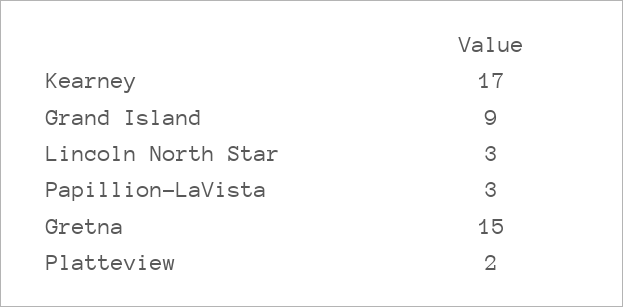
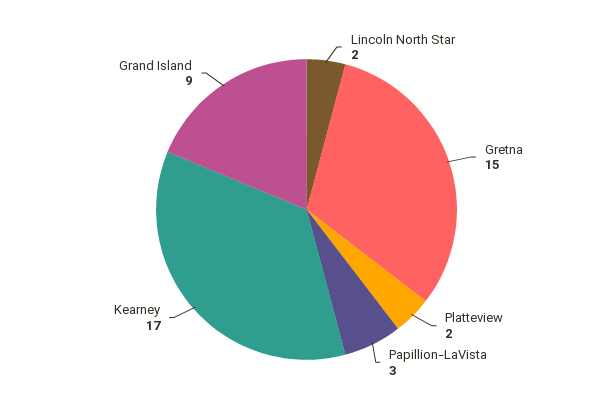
Lincoln North Star: 3 -> 2

